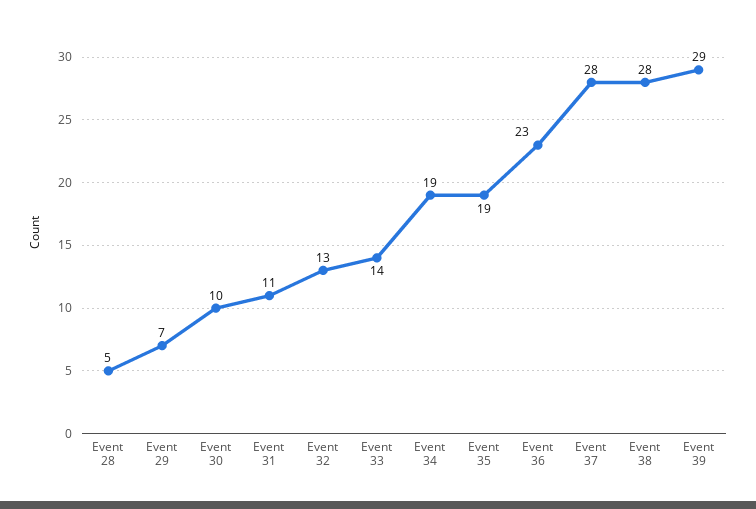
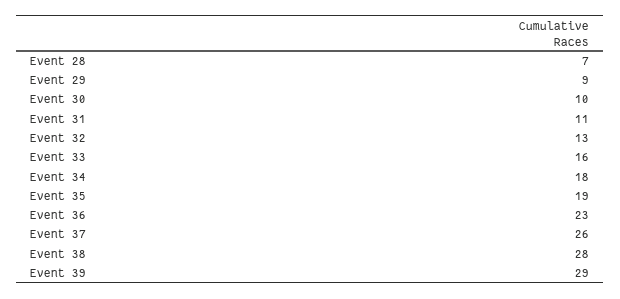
Event 28: 5 -> 7
Event 29: 7 -> 9
Event 33: 14 -> 16
Event 34: 19 -> 18
Event 37: 28 -> 26

